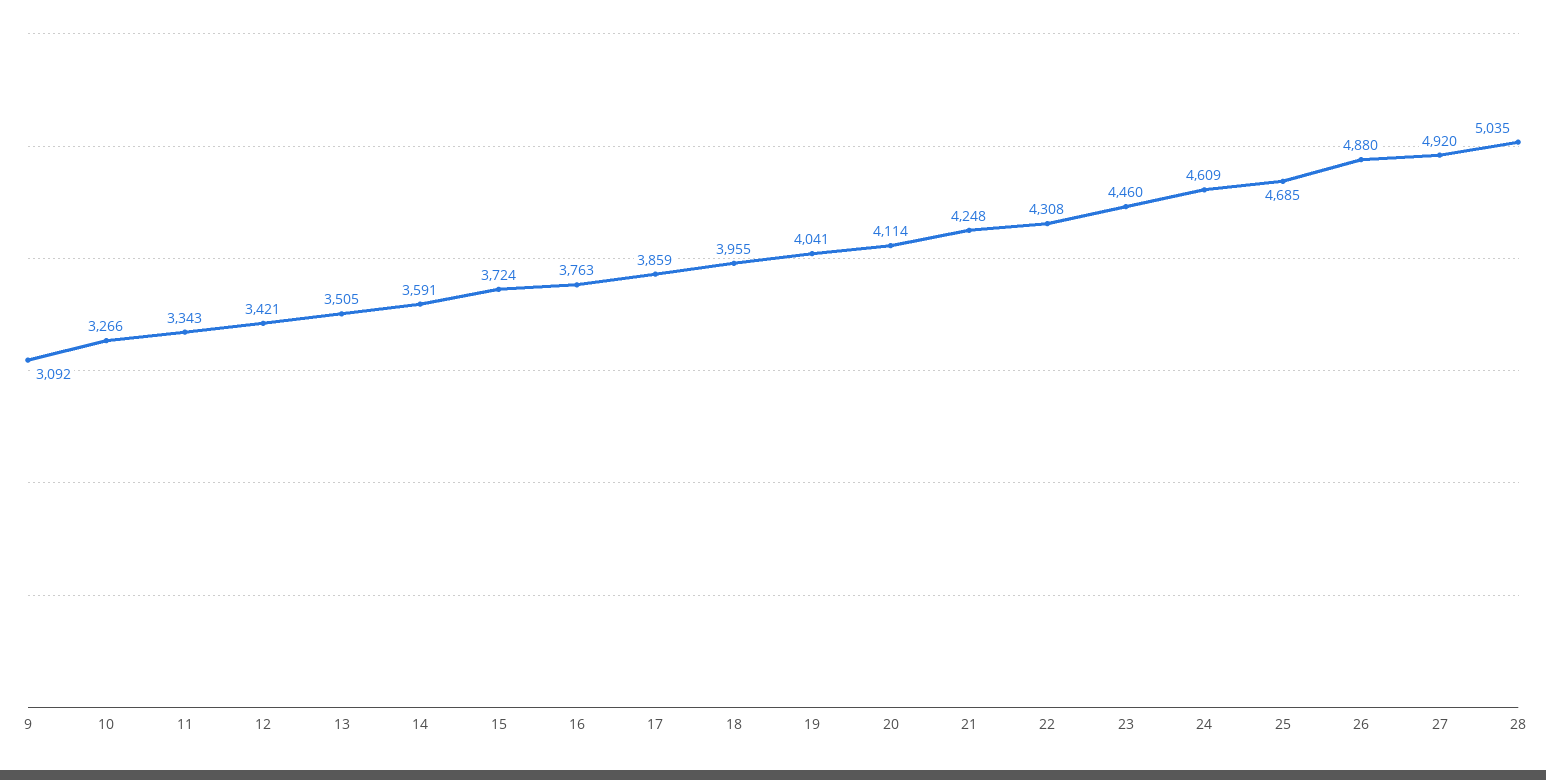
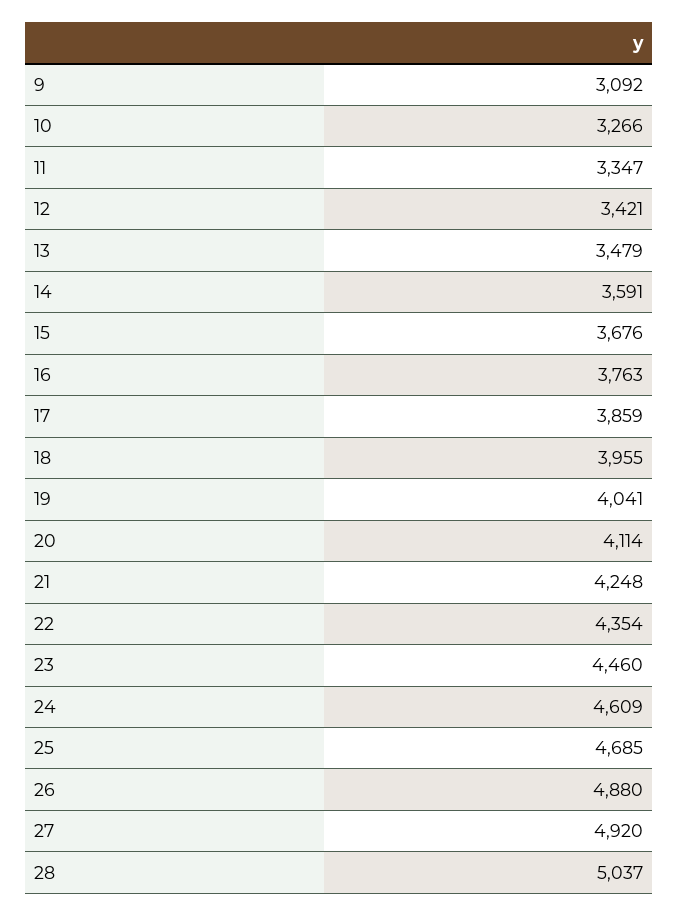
11: 3343 -> 3347
13: 3505 -> 3479
15: 3724 -> 3676
22: 4308 -> 4354
28: 5035 -> 5037

